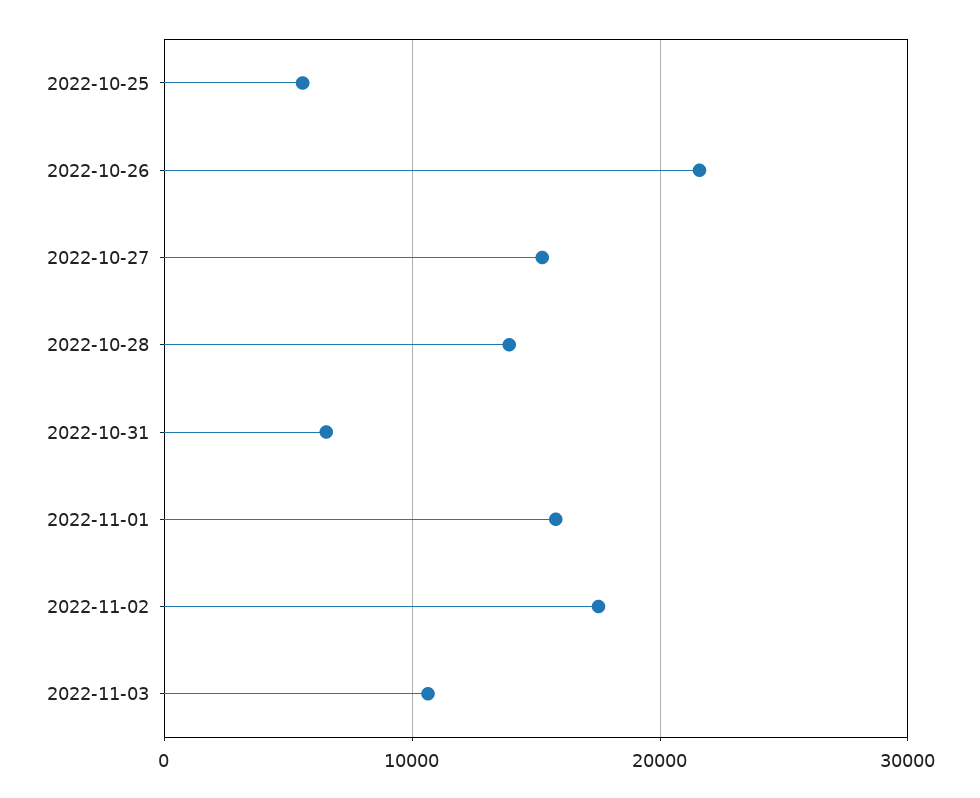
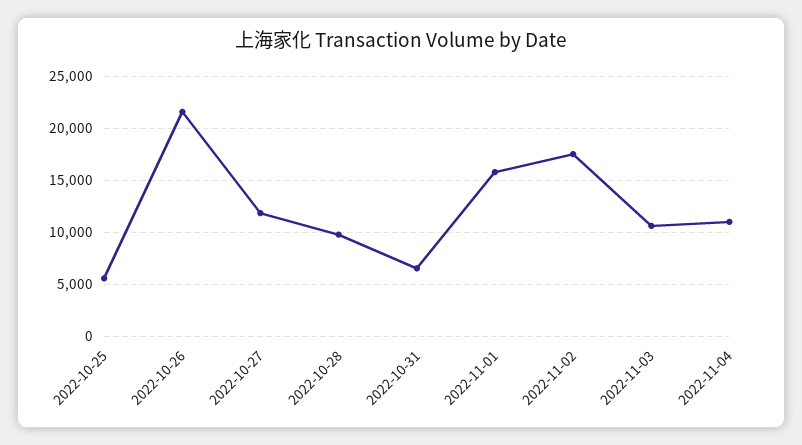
2022-10-27: 15000 -> 12000
2022-10-28: 14000 -> 10000
2022-11-04: none -> 11000

